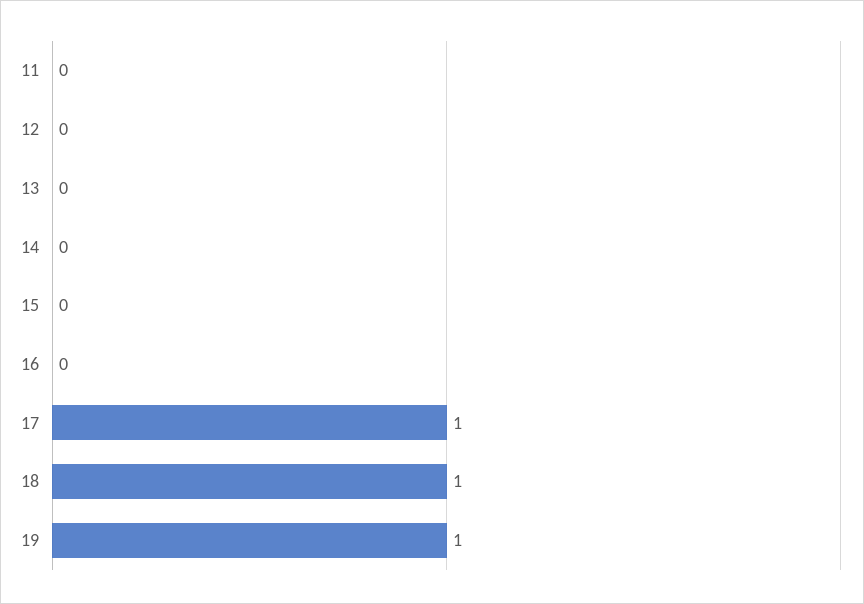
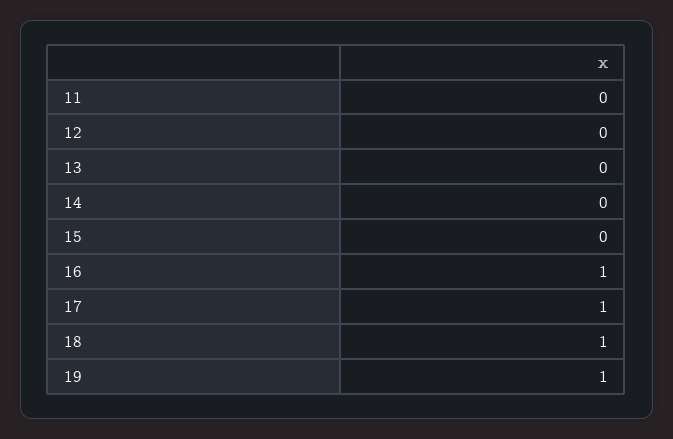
16: 0 -> 1

